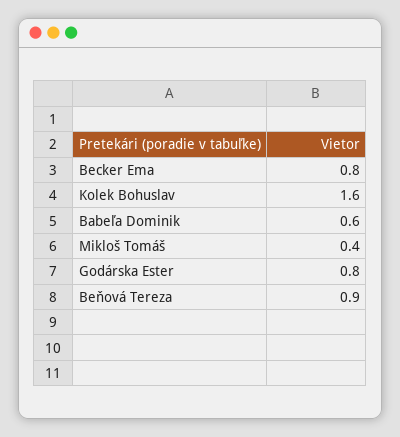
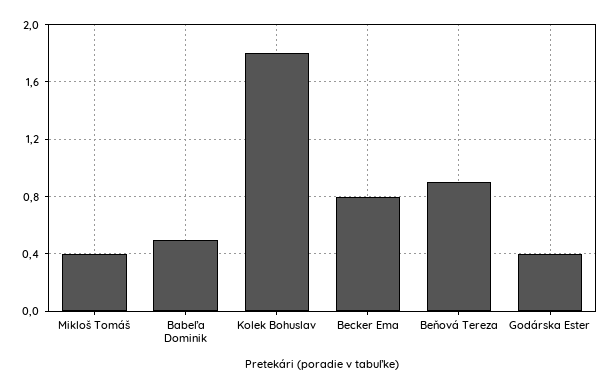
Kolek Bohuslav: 1.6 -> 1.8
Babeľa Dominik: 0.6 -> 0.5
Godárska Ester: 0.8 -> 0.4

